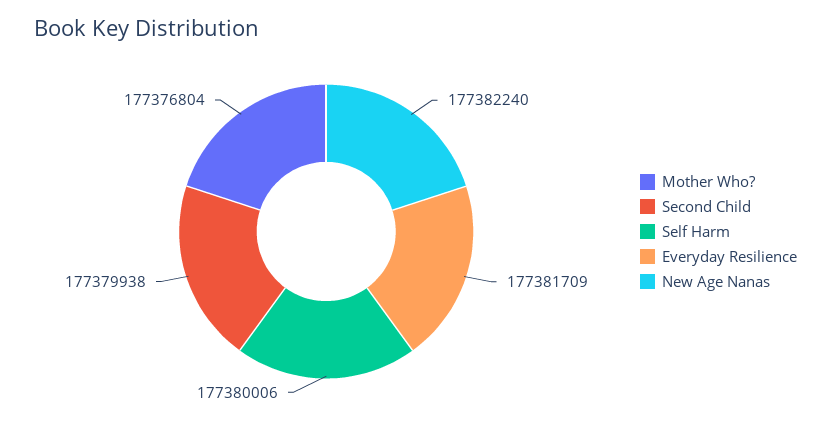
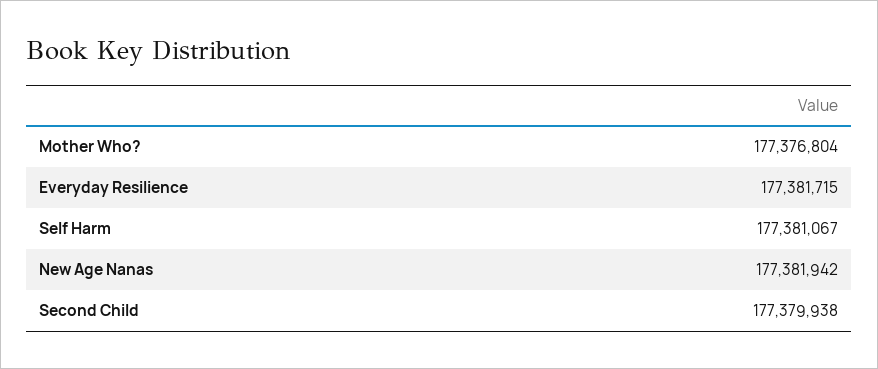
Self Harm: 177380006 -> 177381067
Everyday Resilience: 177381709 -> 177381715
New Age Nanas: 177382240 -> 177381942

